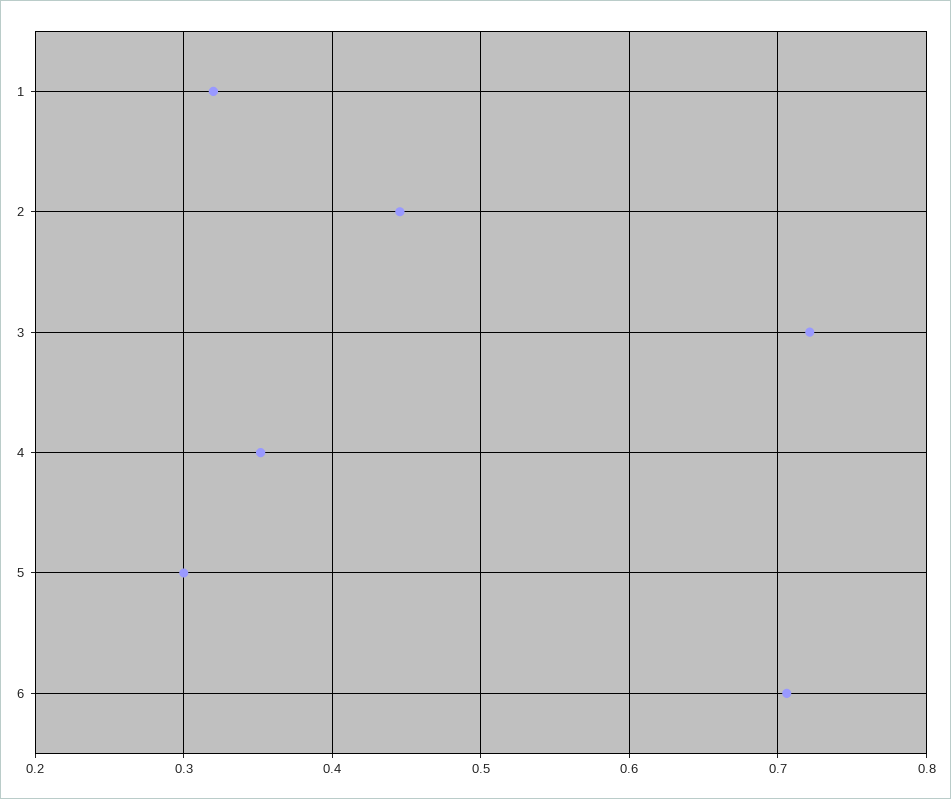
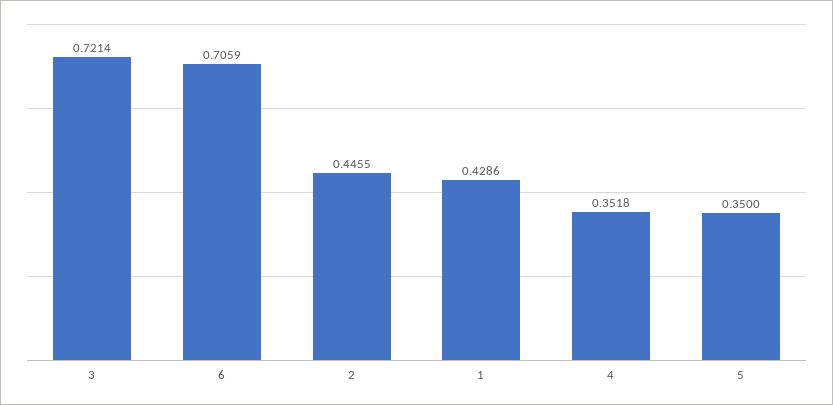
1: 0.32 -> 0.4286
5: 0.3 -> 0.35

